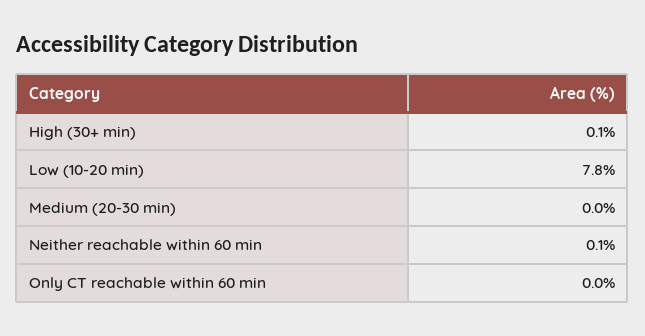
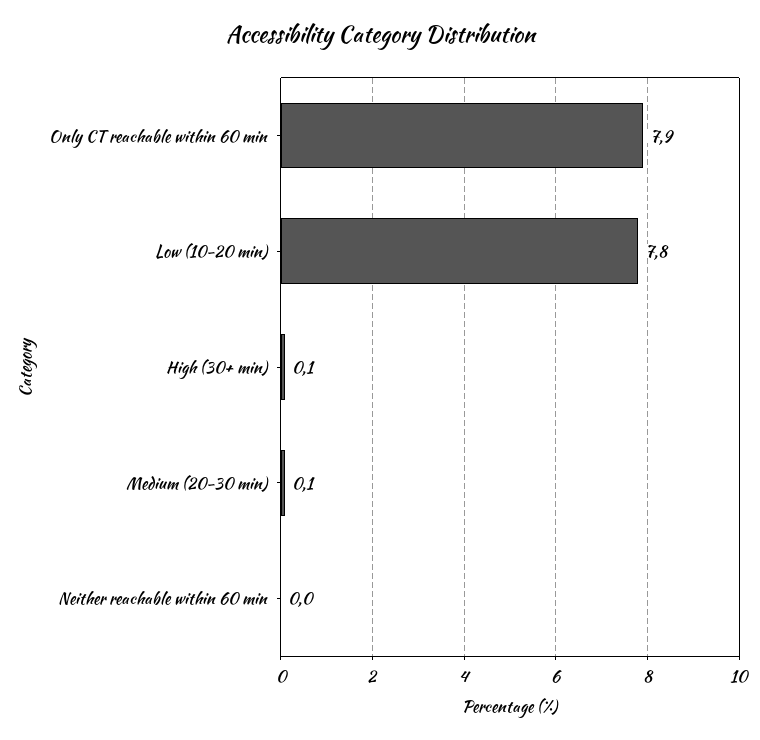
Medium (20-30 min): 0 -> 0.1
Neither reachable within 60 min: 0.1 -> 0
Only CT reachable within 60 min: 0 -> 7.9

